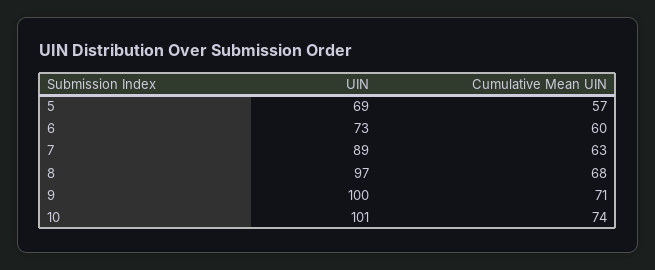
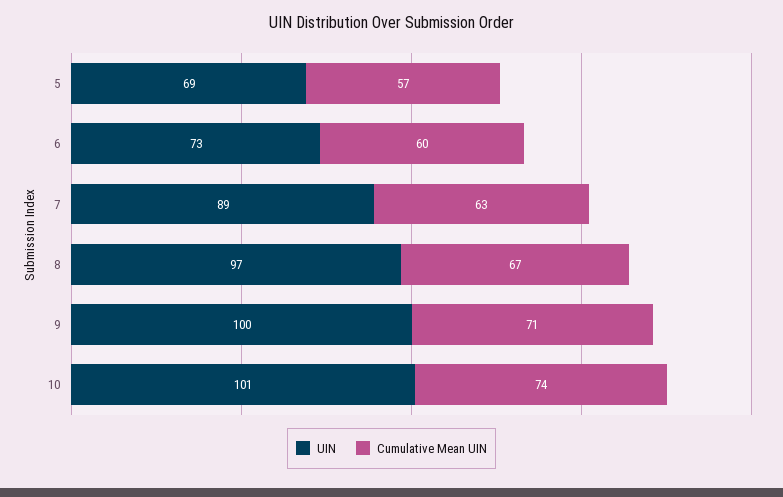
Cumulative Mean UIN, 8: 68 -> 67

